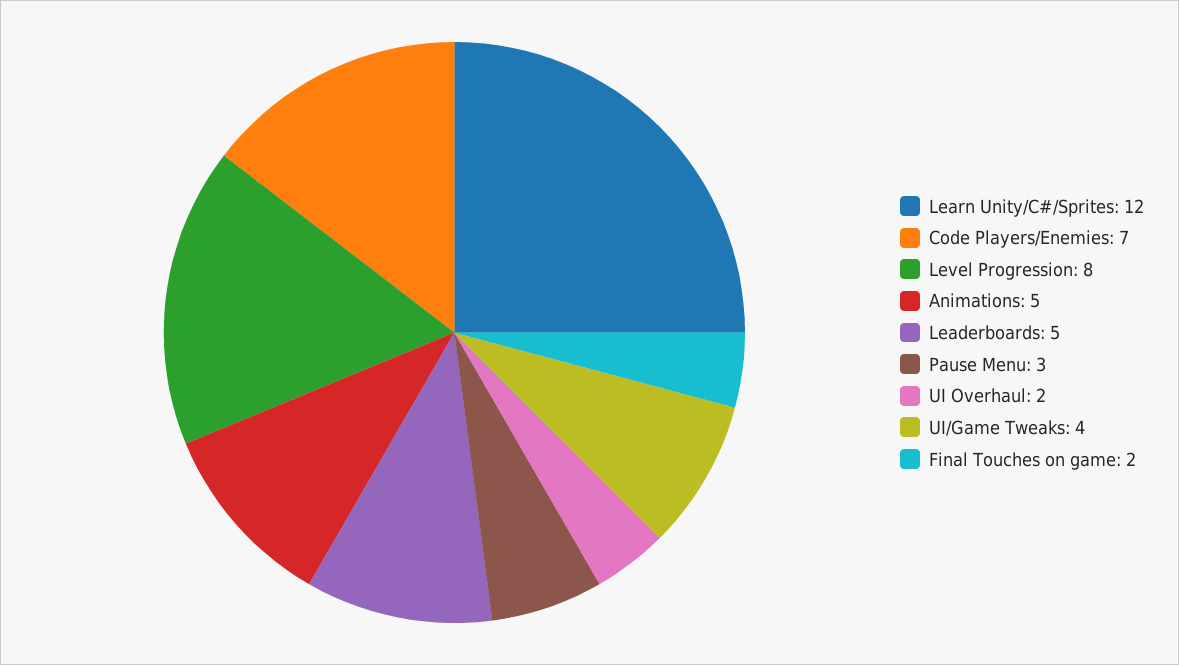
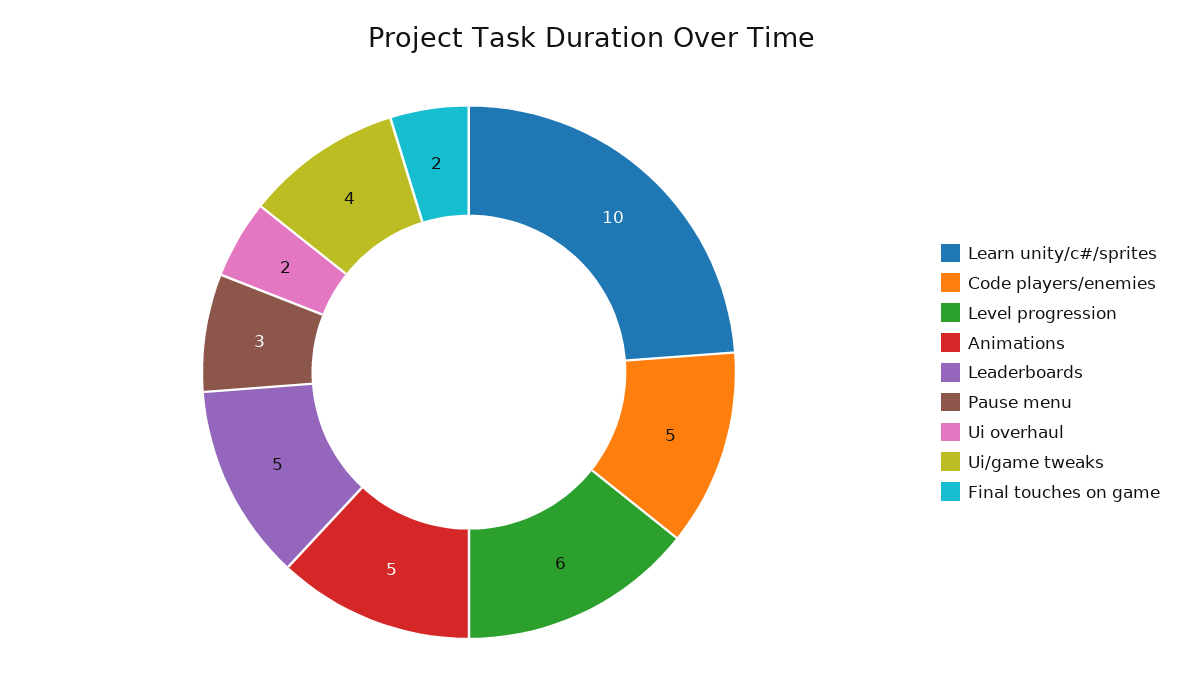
Learn Unity/C#/Sprites: 12 -> 10
Code Players/Enemies: 7 -> 5
Level Progression: 8 -> 6

